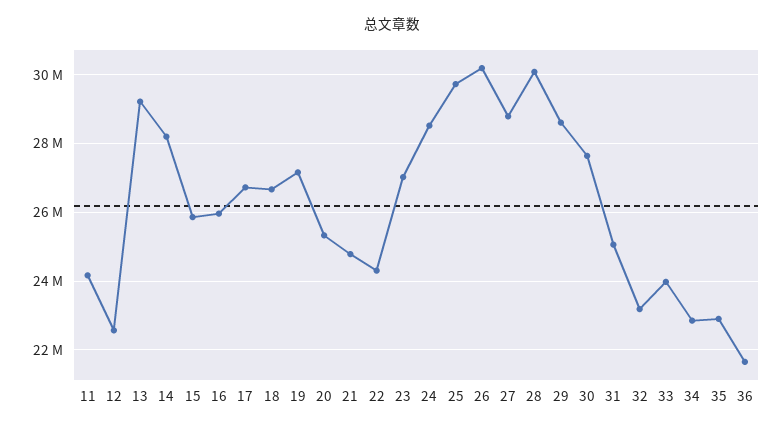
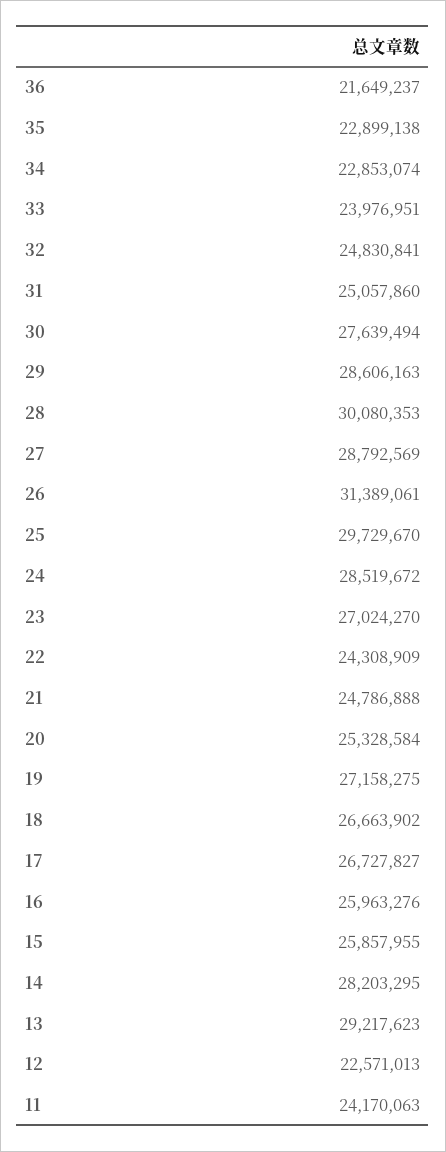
26: 30200000 -> 31389061
32: 23200000 -> 24830841

